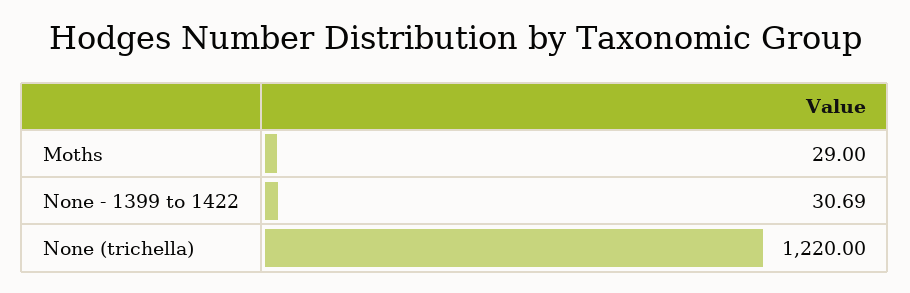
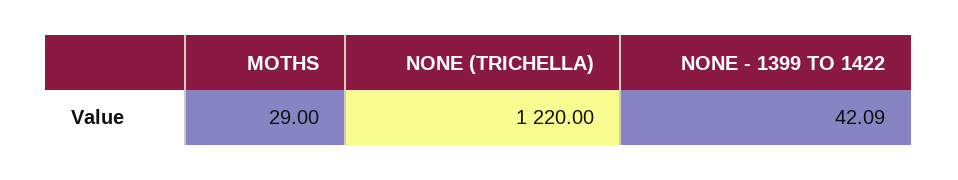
None - 1399 to 1422: 30.69 -> 42.09

